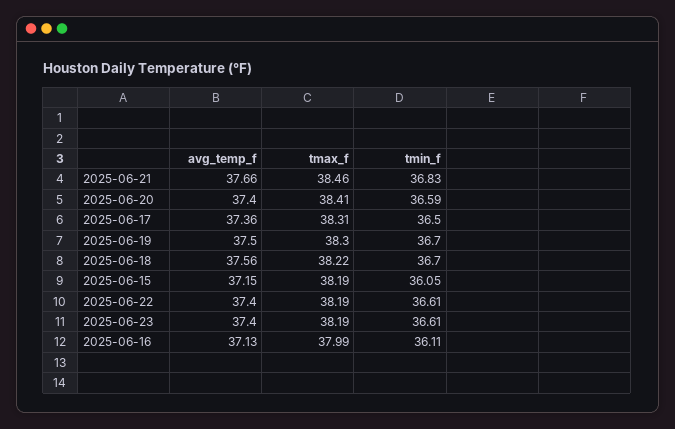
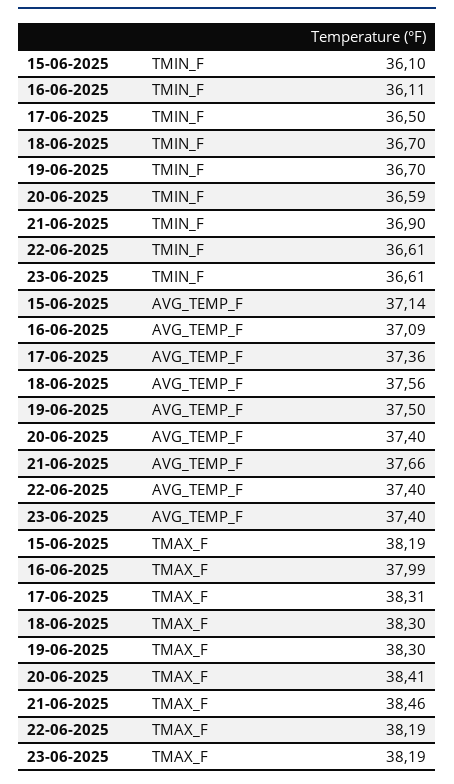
tmin_f, 2025-06-21: 36.83 -> 36.9
tmax_f, 2025-06-18: 38.22 -> 38.3
avg_temp_f, 2025-06-15: 37.15 -> 37.14
tmin_f, 2025-06-15: 36.05 -> 36.1
avg_temp_f, 2025-06-16: 37.13 -> 37.09

